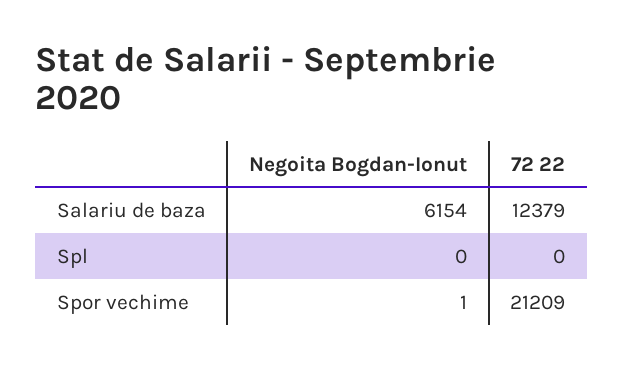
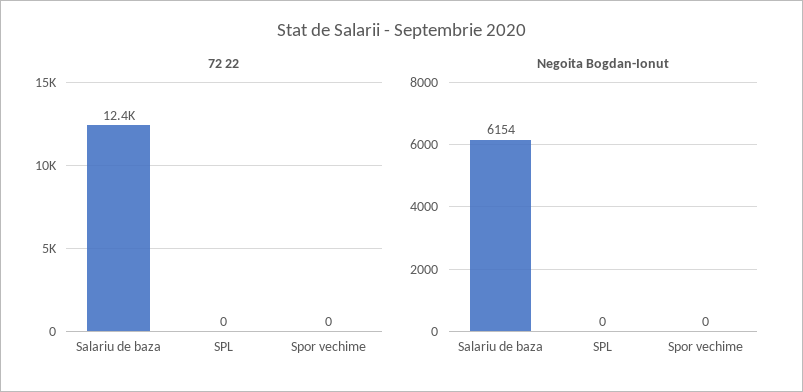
Negoita Bogdan-Ionut, Spor vechime: 1 -> 0
72 22, Spor vechime: 21209 -> 0

